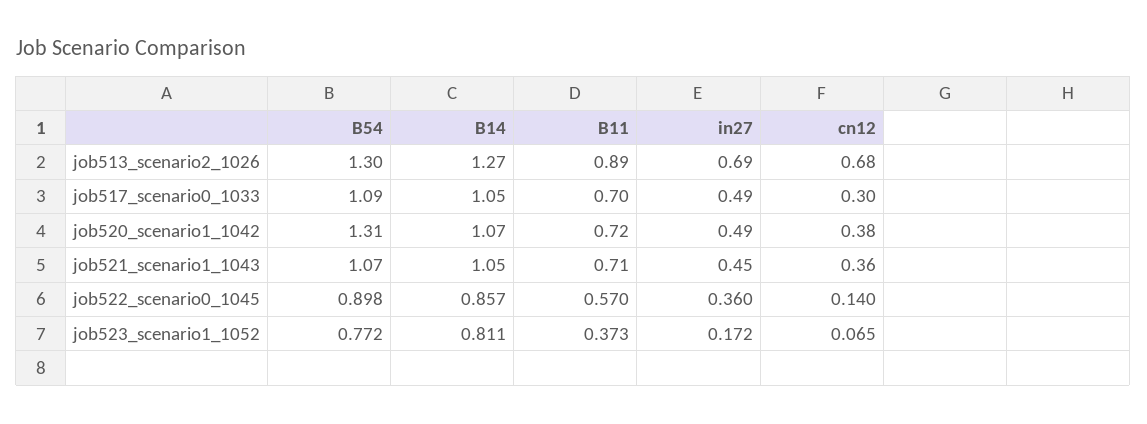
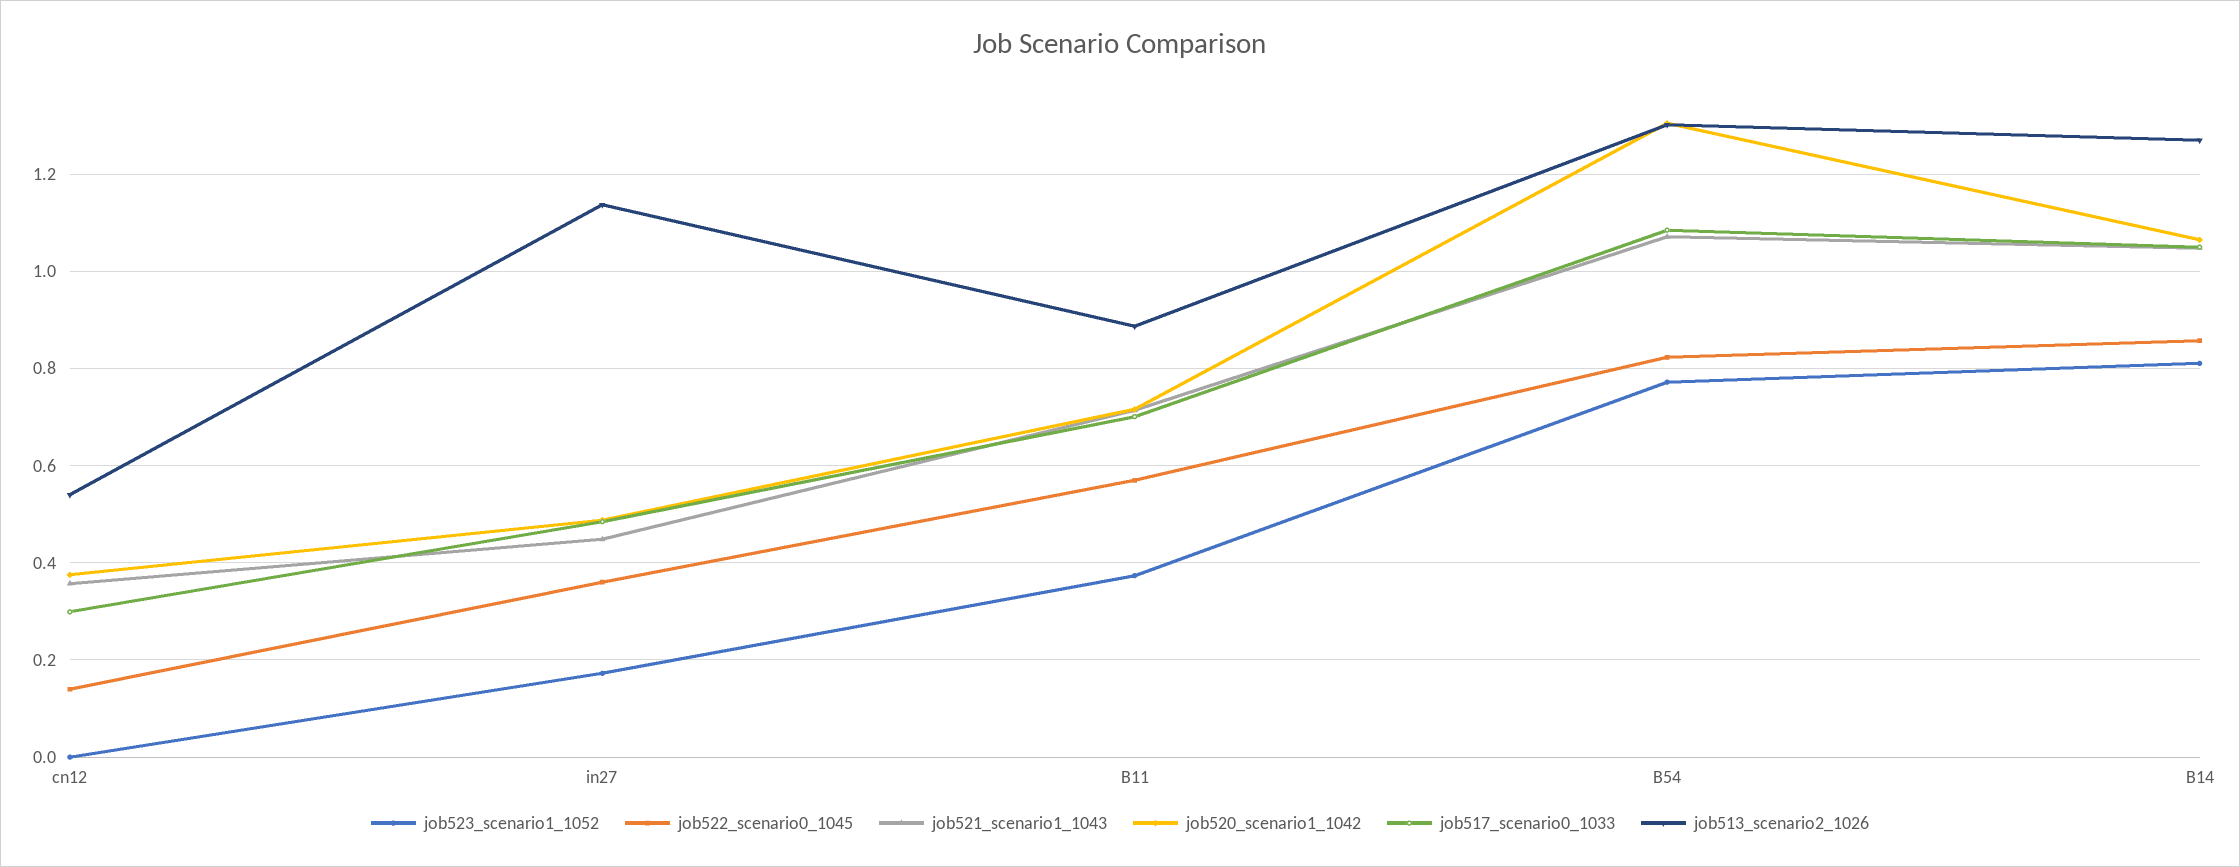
job513_scenario2_1026, in27: 0.69 -> 1.14
job513_scenario2_1026, cn12: 0.68 -> 0.54
job522_scenario0_1045, B54: 0.898 -> 0.82
job523_scenario1_1052, cn12: 0.065 -> 0

